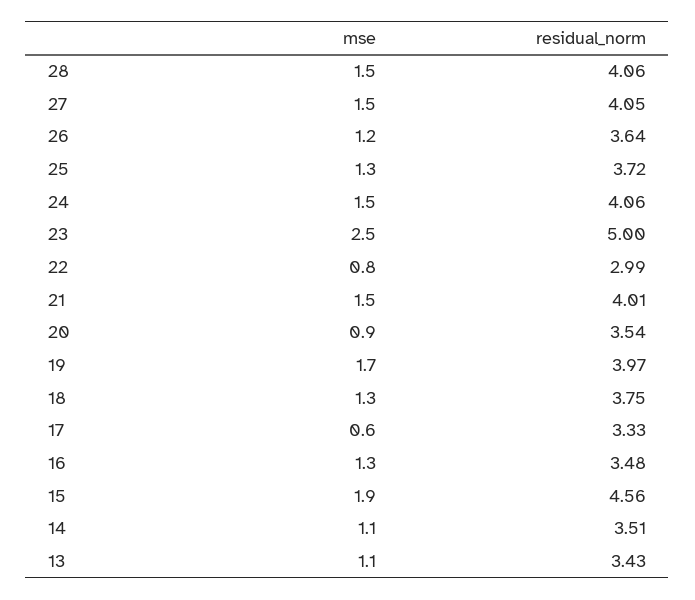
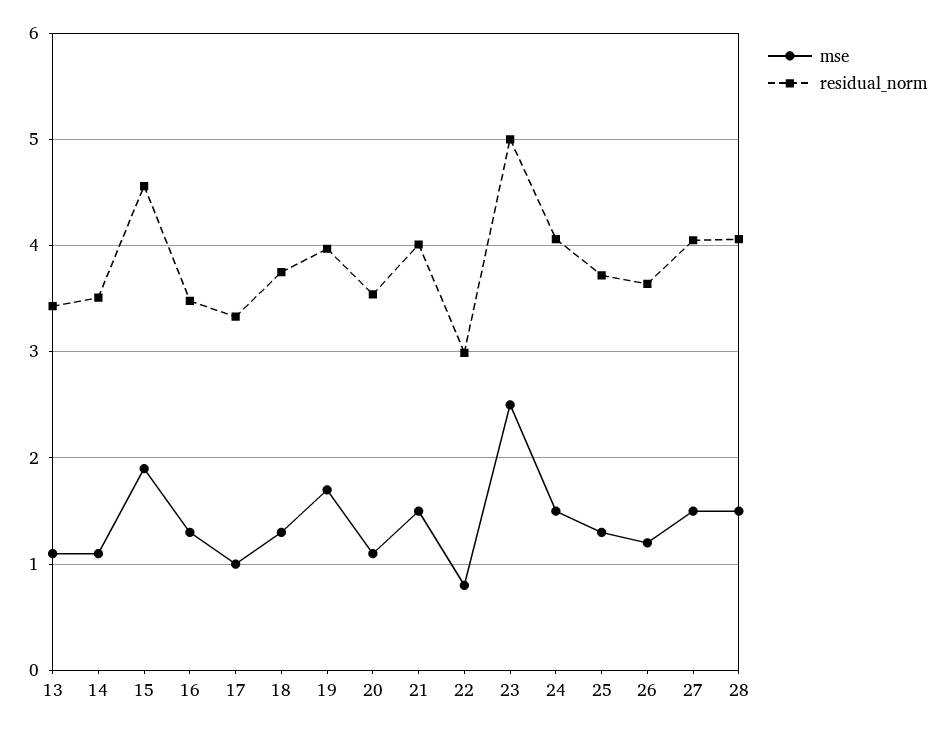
mse, 20: 0.9 -> 1.1
mse, 17: 0.6 -> 1

